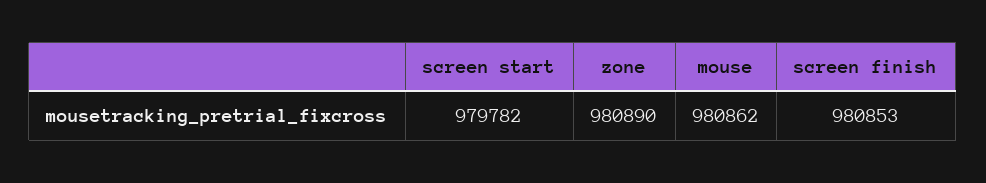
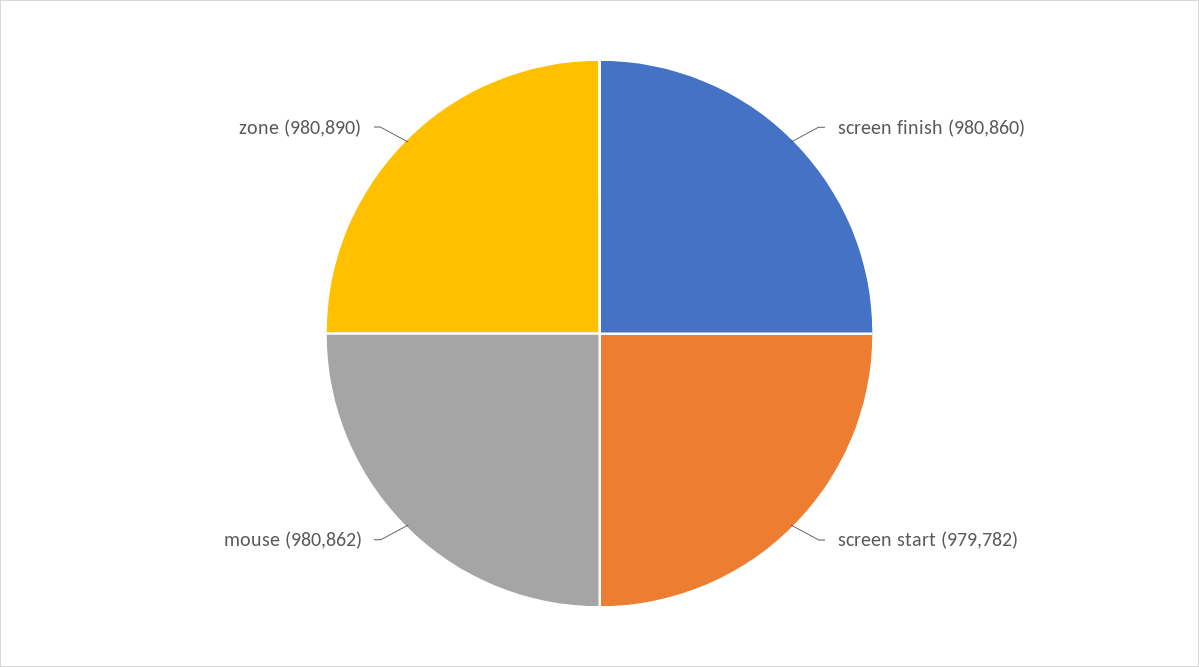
screen finish: 980853 -> 980860

